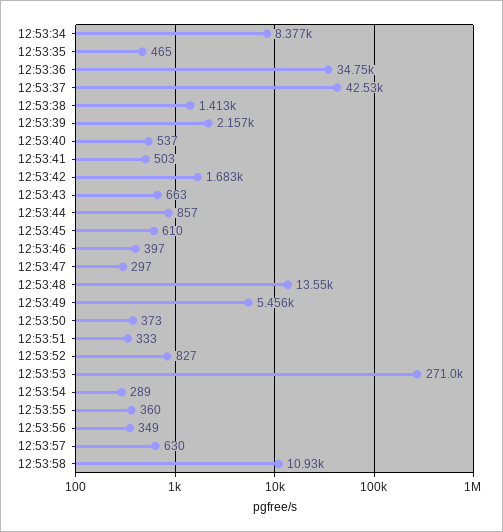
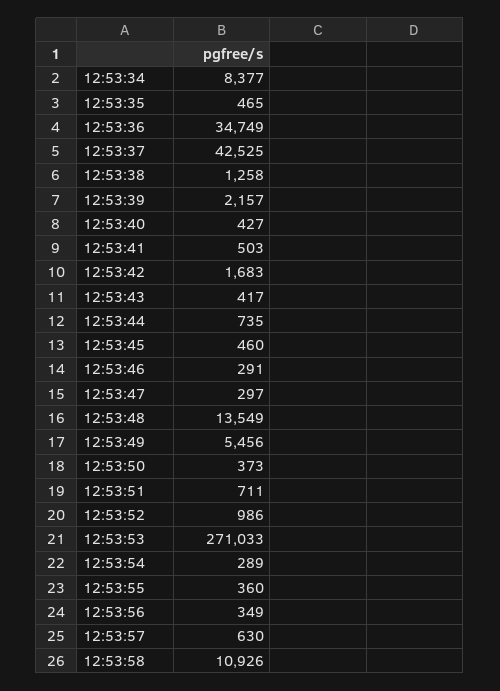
12:53:38: 1413 -> 1258
12:53:40: 537 -> 427
12:53:43: 663 -> 417
12:53:44: 857 -> 735
12:53:45: 610 -> 460
12:53:46: 397 -> 291
12:53:51: 333 -> 711
12:53:52: 827 -> 986

